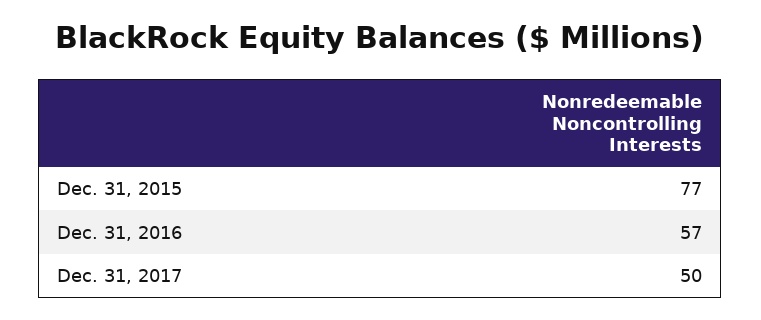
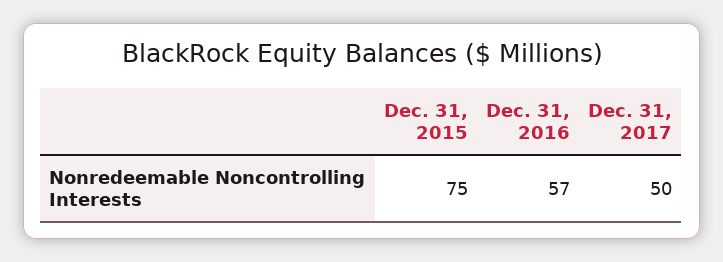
Dec. 31, 2015: 77 -> 75

